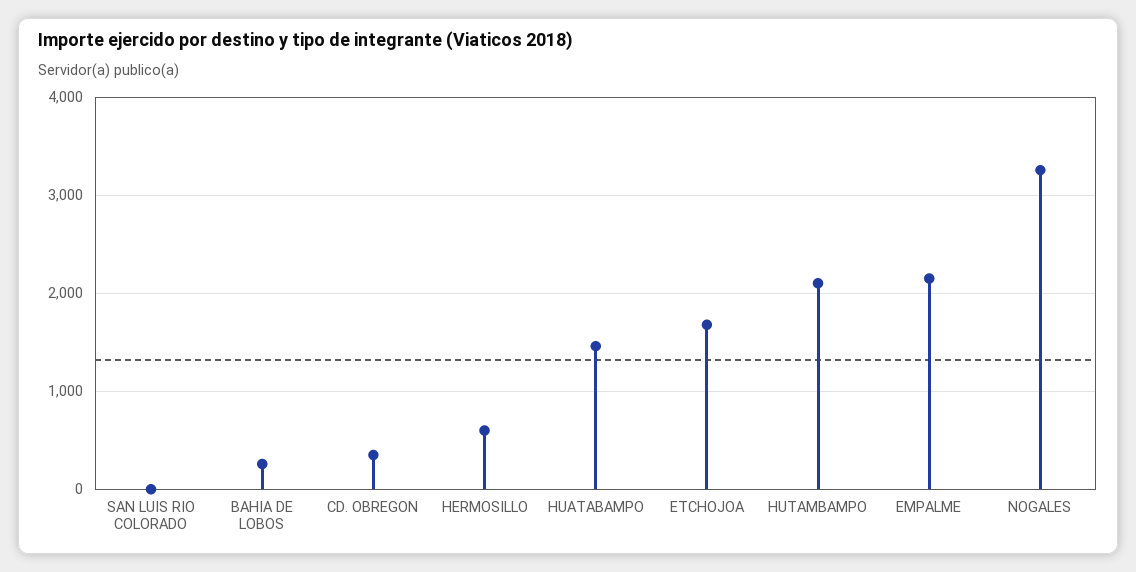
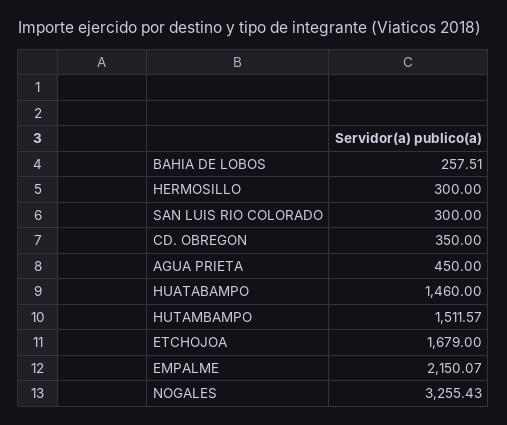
SAN LUIS RIO COLORADO: 0 -> 300
HERMOSILLO: 600 -> 300
HUTAMBAMPO: 2100 -> 1511.57
AGUA PRIETA: none -> 450

